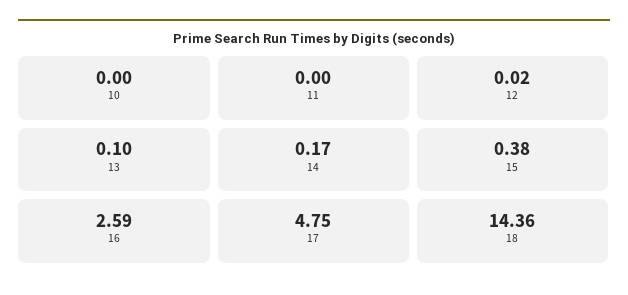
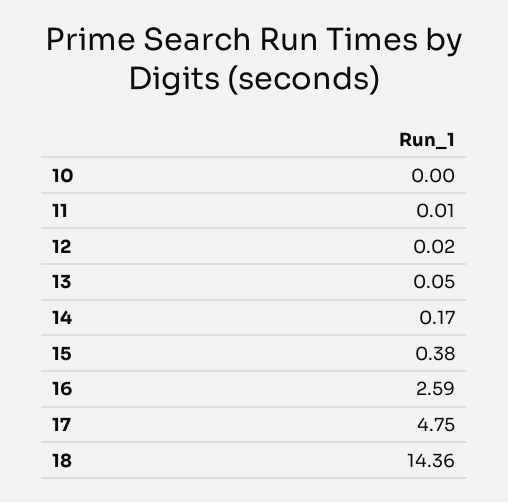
11: 0 -> 0.01
13: 0.1 -> 0.05

